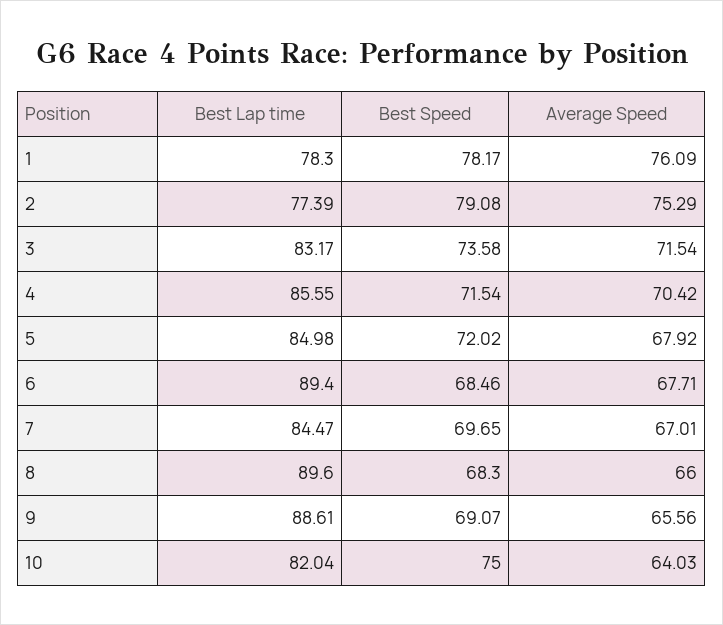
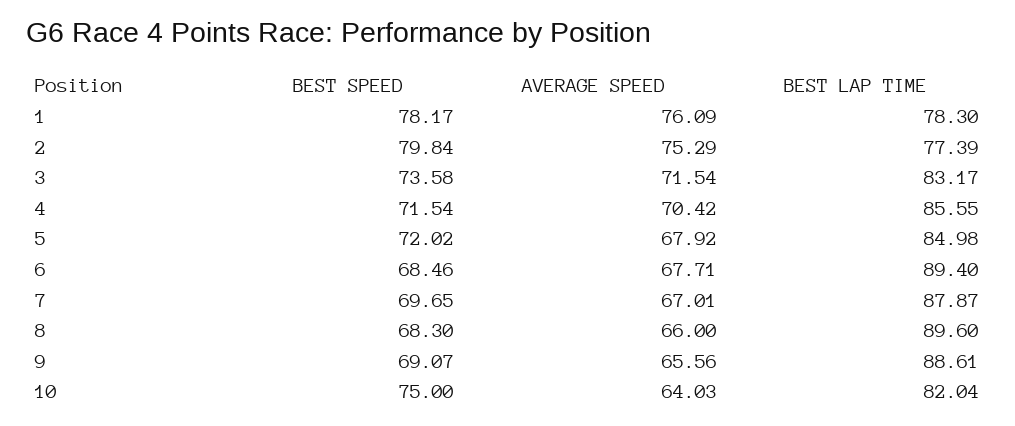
Best Speed, 2: 79.08 -> 79.84
Best Lap time, 7: 84.47 -> 87.87

